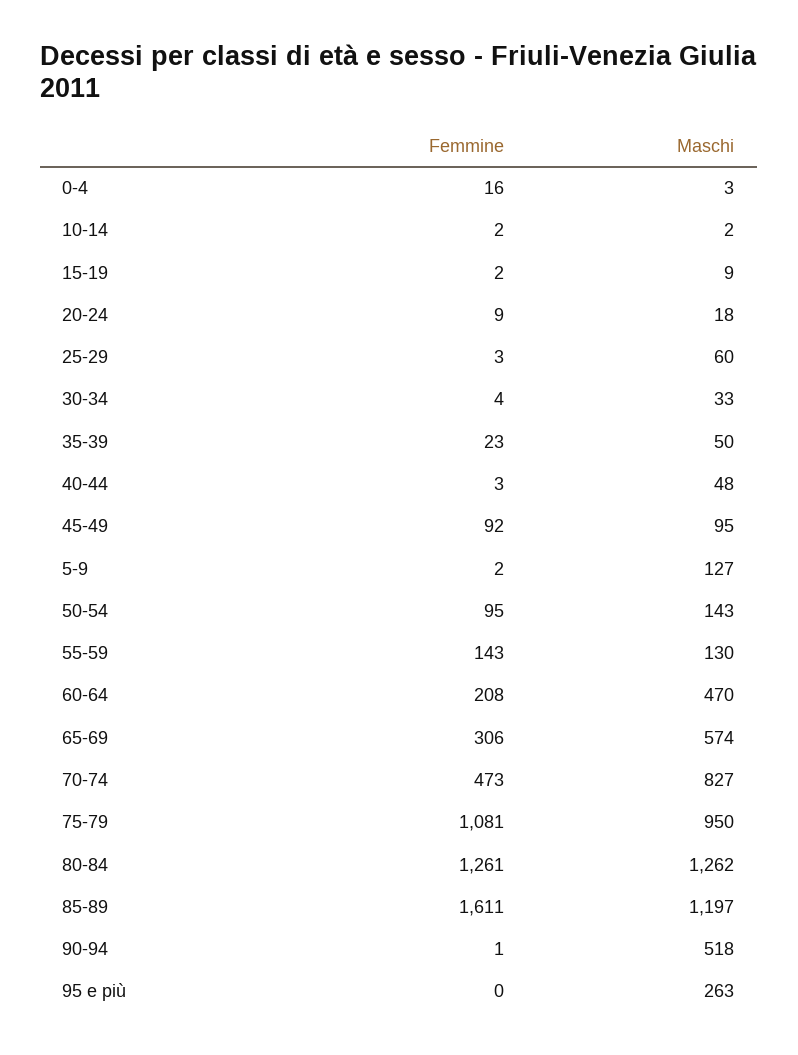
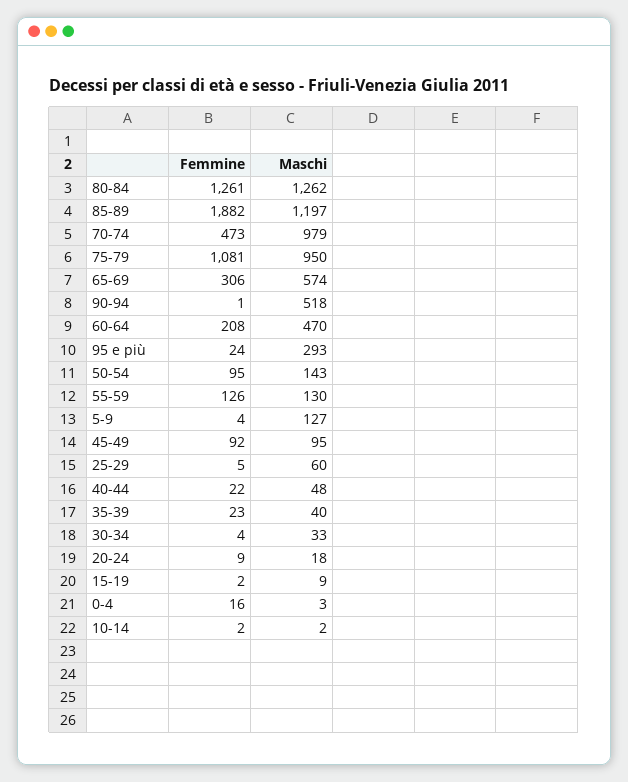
Femmine, 25-29: 3 -> 5
Maschi, 35-39: 50 -> 40
Femmine, 40-44: 3 -> 22
Femmine, 5-9: 2 -> 4
Femmine, 55-59: 143 -> 126
Maschi, 70-74: 827 -> 979
Femmine, 85-89: 1611 -> 1882
Femmine, 95 e più: 0 -> 24
Maschi, 95 e più: 263 -> 293

